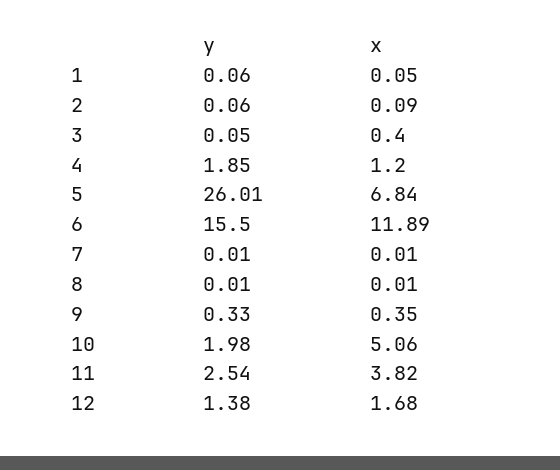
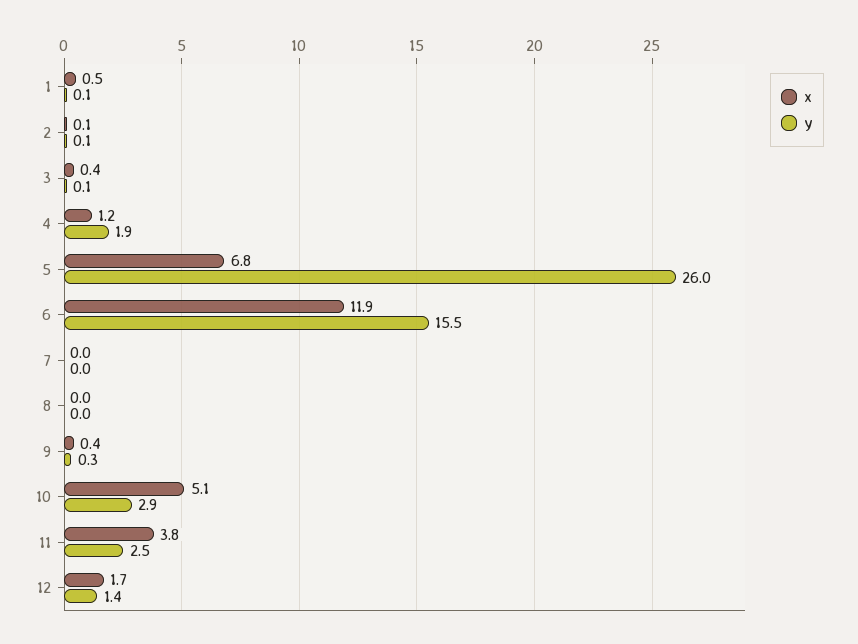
x, 1: 0.05 -> 0.5
y, 10: 1.98 -> 2.9

